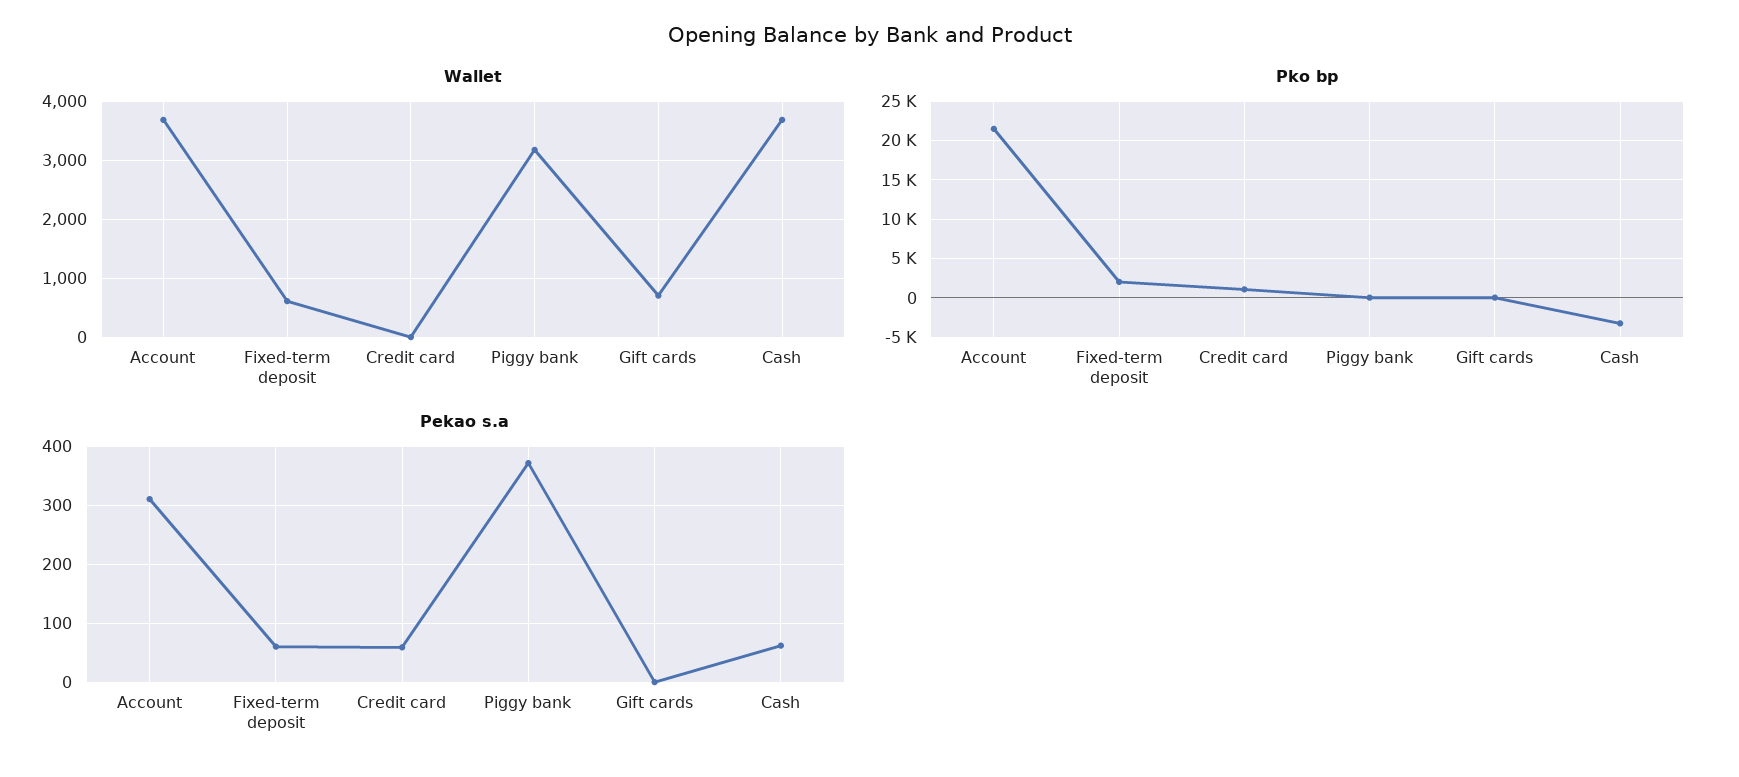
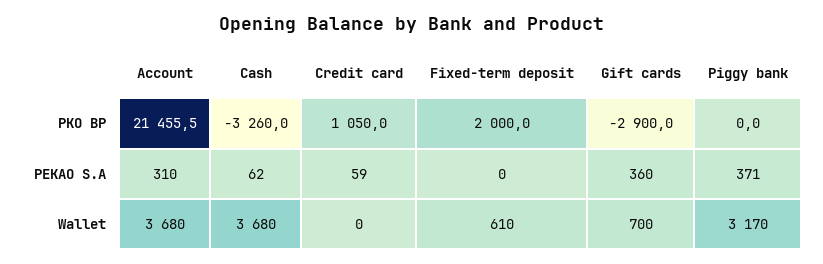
Pko bp, Gift cards: 0 -> -2900
Pekao s.a, Fixed-term deposit: 60 -> 0
Pekao s.a, Gift cards: 0 -> 360

